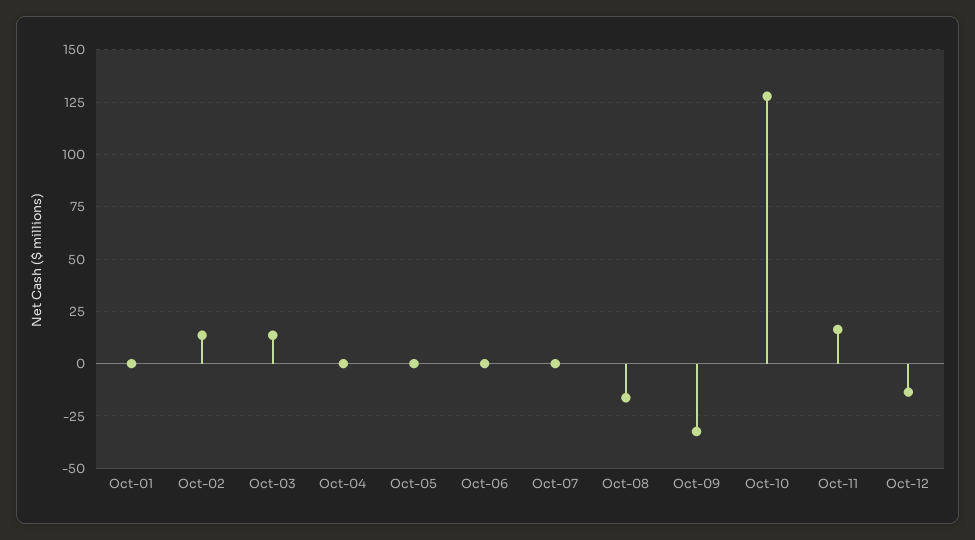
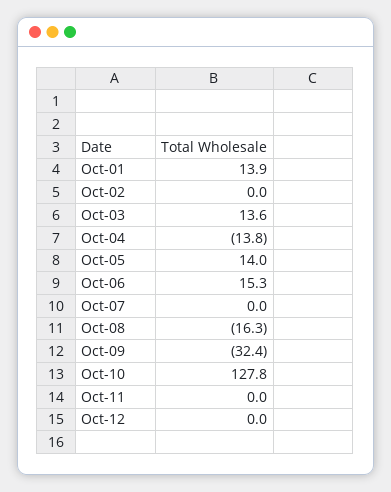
Oct-01: 0 -> 13.9
Oct-02: 15 -> 0
Oct-04: 0 -> -13.8
Oct-05: 0 -> 14
Oct-06: 0 -> 15.3
Oct-11: 15 -> 0
Oct-12: -15 -> 0

